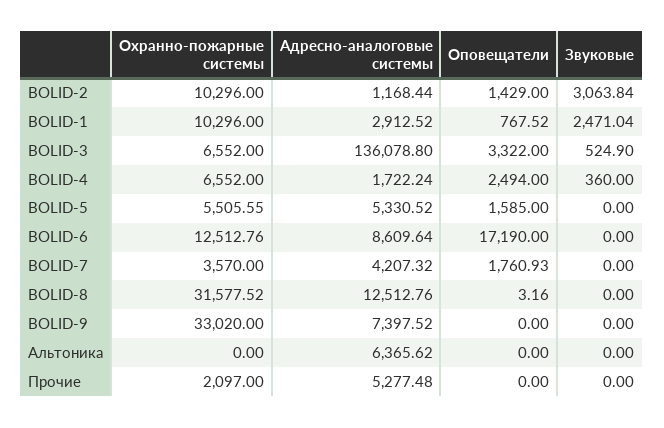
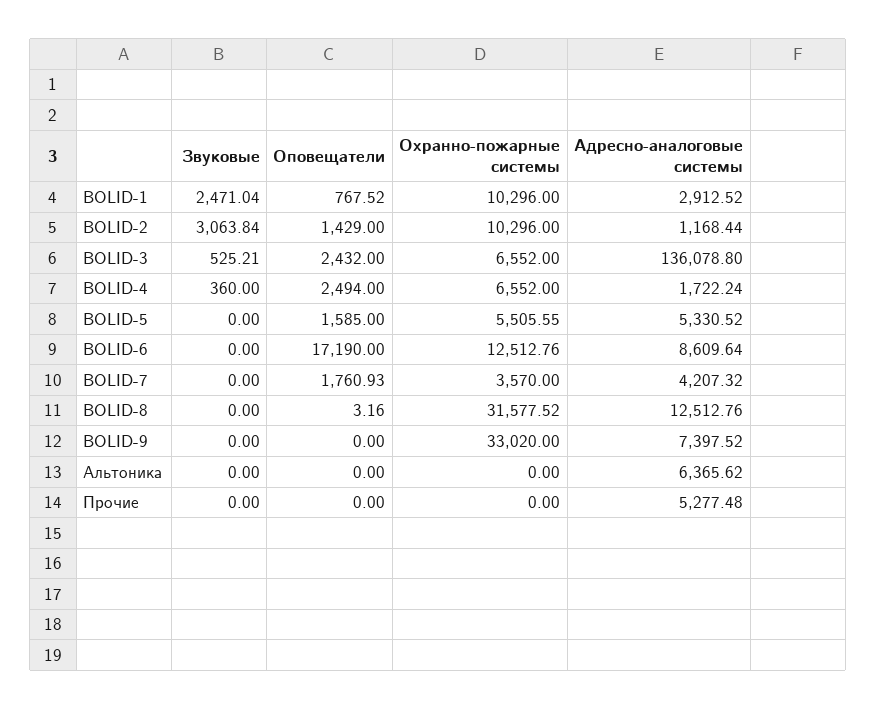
Оповещатели, BOLID-3: 3322 -> 2432
Звуковые, BOLID-3: 524.9 -> 525.21
Охранно-пожарные системы, Прочие: 2097 -> 0

